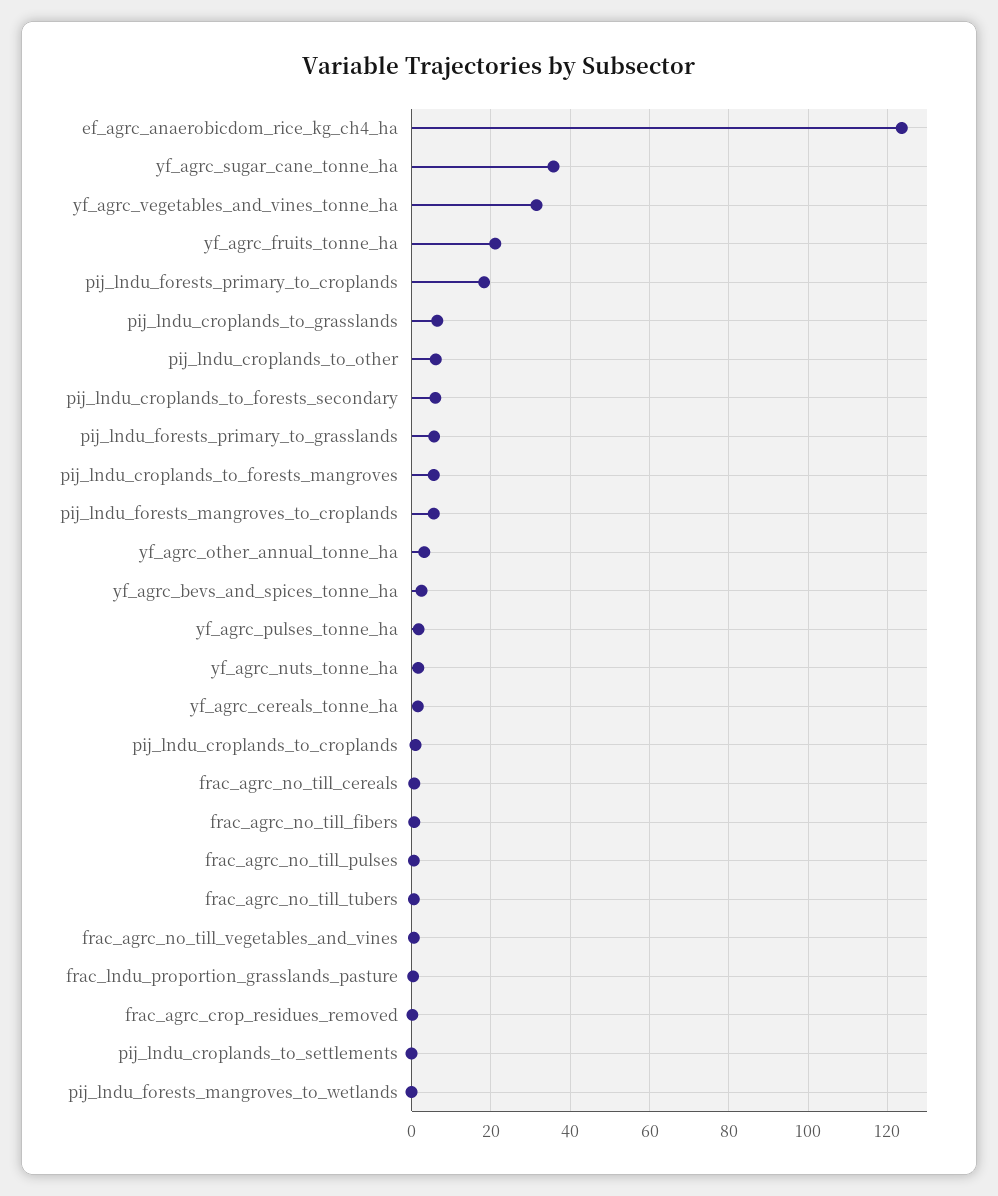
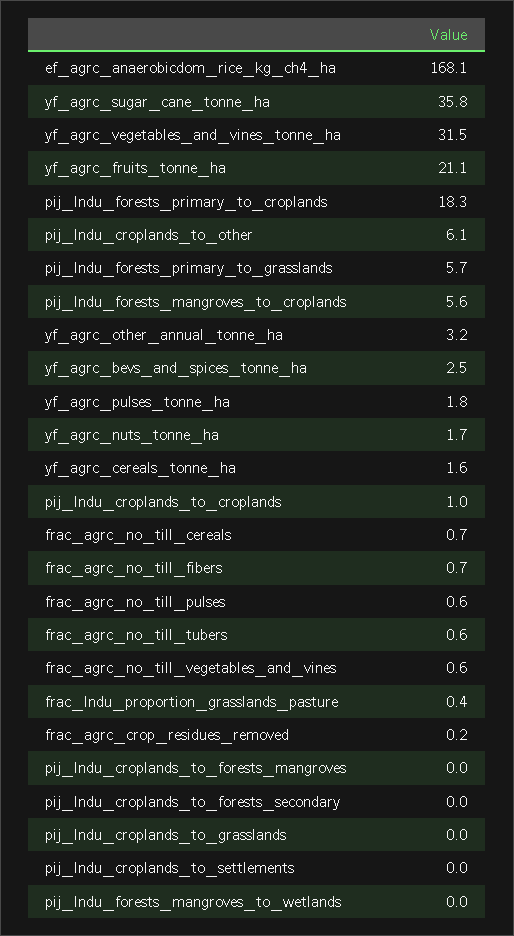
ef_agrc_anaerobicdom_rice_kg_ch4_ha: 124 -> 168.1
pij_lndu_croplands_to_grasslands: 6 -> 0
pij_lndu_croplands_to_forests_secondary: 6 -> 0
pij_lndu_croplands_to_forests_mangroves: 6 -> 0

